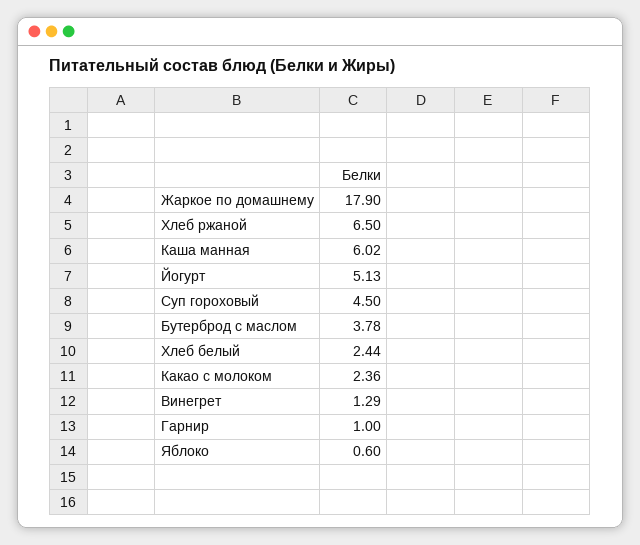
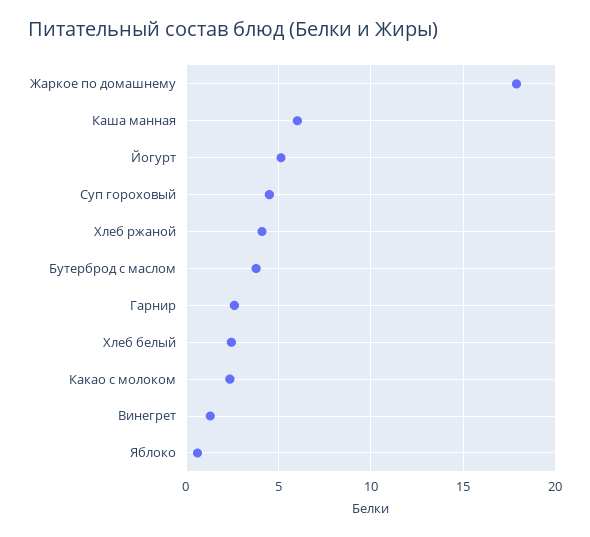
Хлеб ржаной: 6.5 -> 4
Гарнир: 1 -> 2.5

